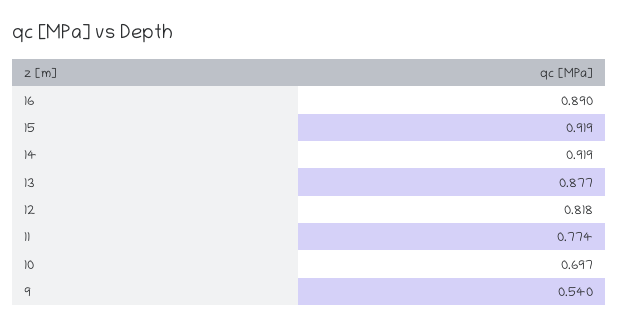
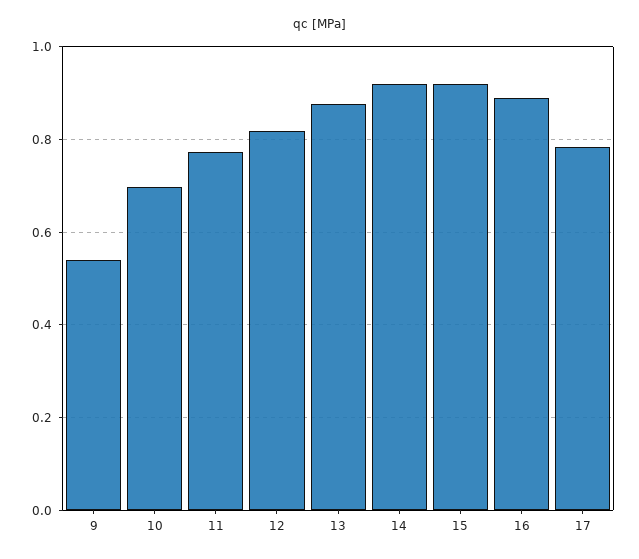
17: none -> 0.78

